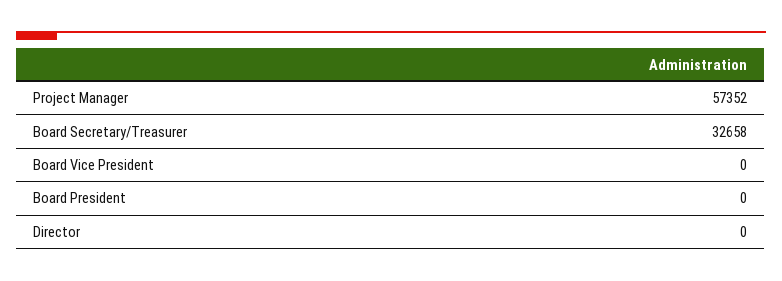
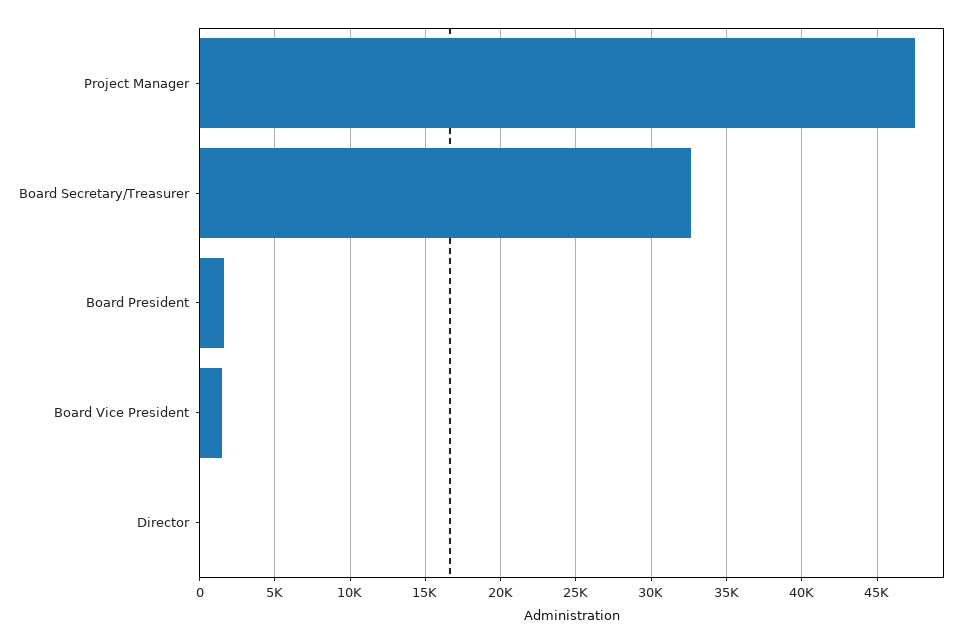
Project Manager: 57352 -> 47500
Board Vice President: 0 -> 1500
Board President: 0 -> 1500

